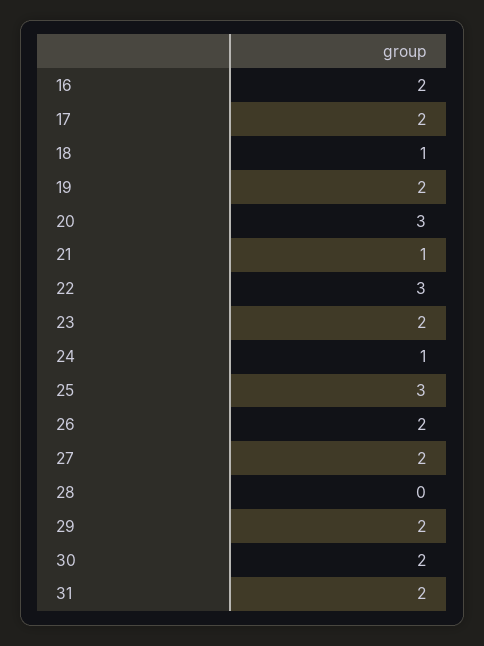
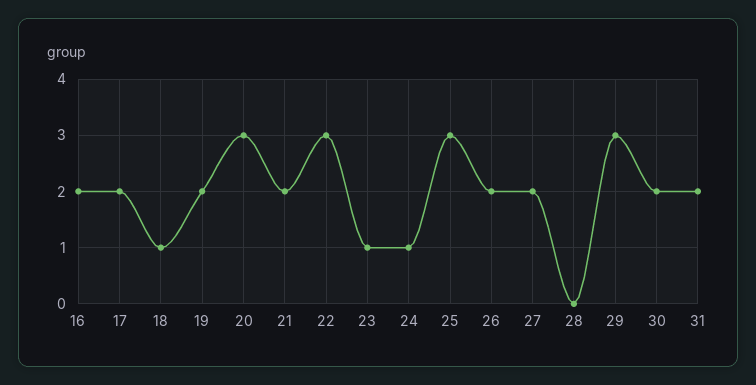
21: 1 -> 2
23: 2 -> 1
29: 2 -> 3

